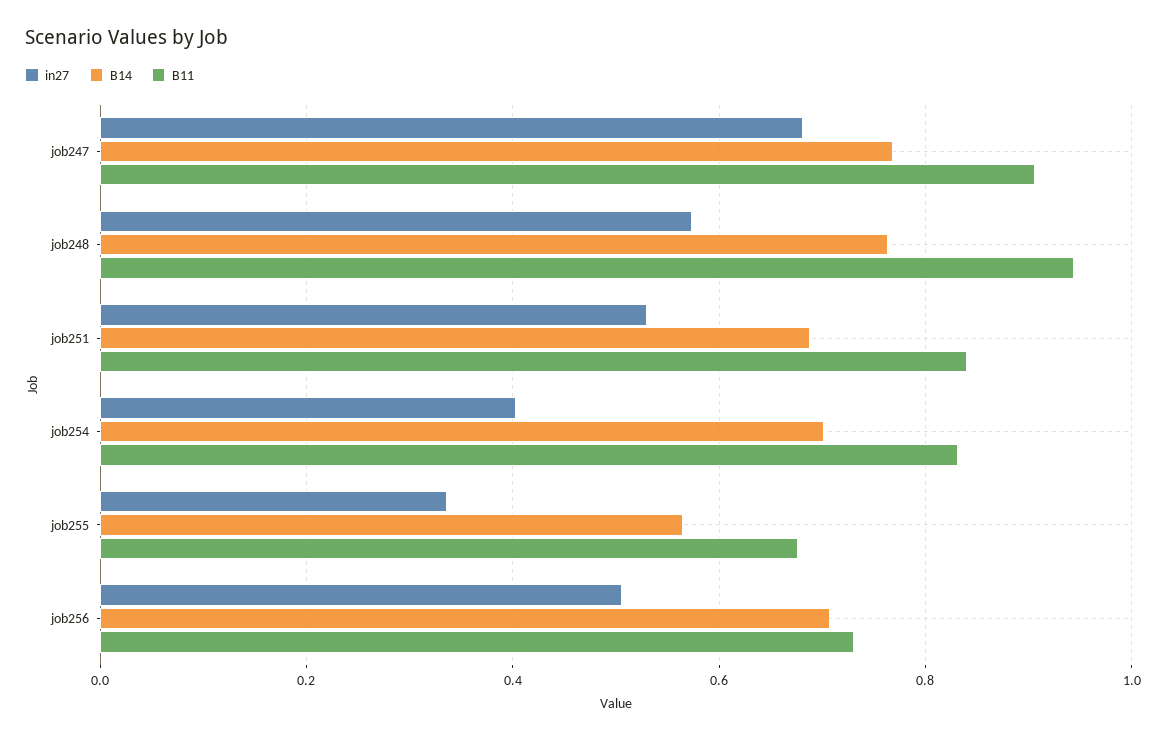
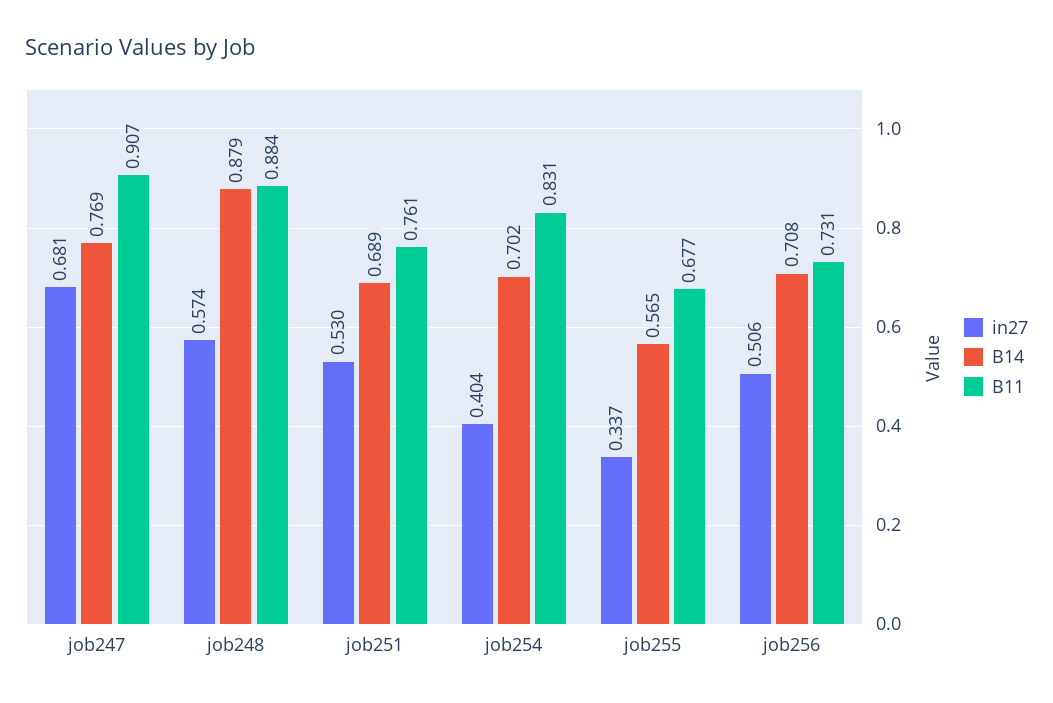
B14, job248: 0.76 -> 0.879
B11, job248: 0.94 -> 0.884
B11, job251: 0.84 -> 0.761

